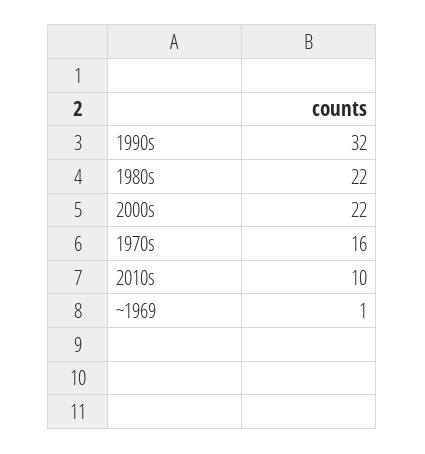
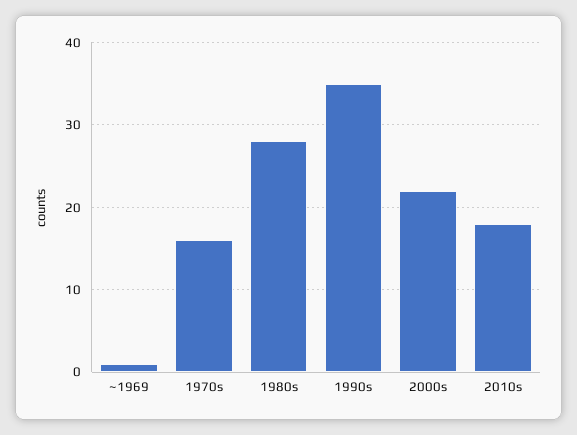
1990s: 32 -> 35
1980s: 22 -> 28
2010s: 10 -> 18

